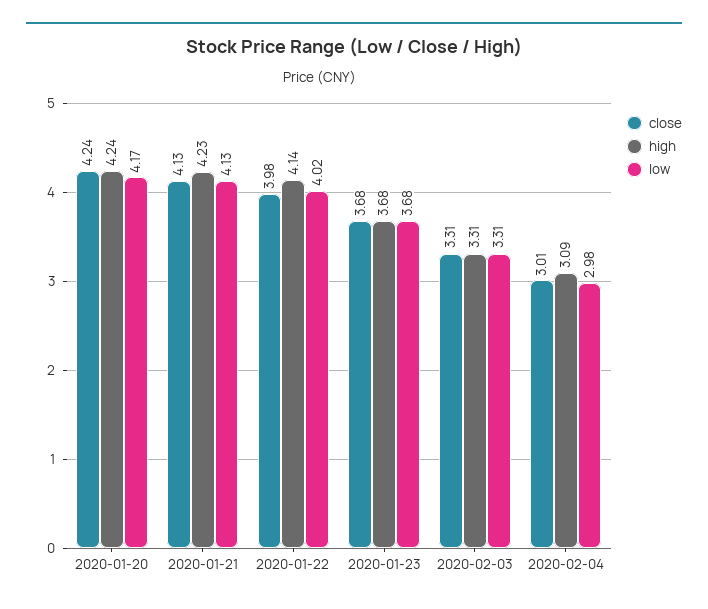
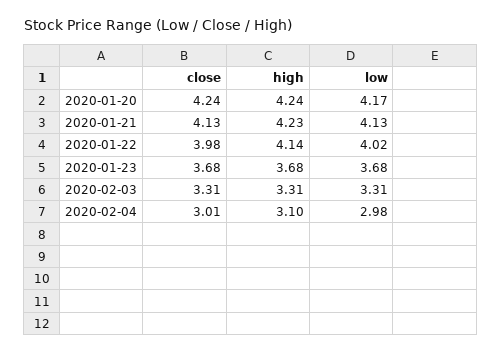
high, 2020-02-04: 3.09 -> 3.1

